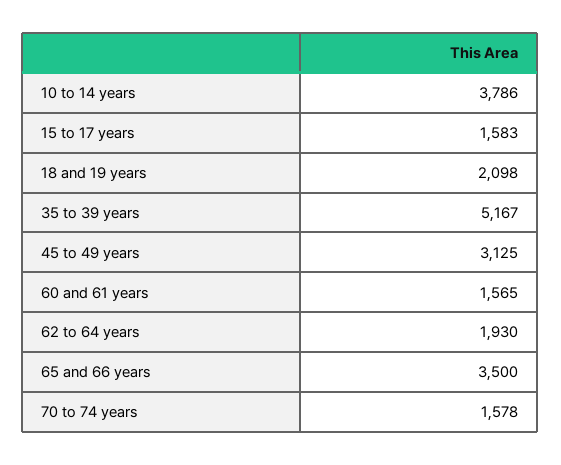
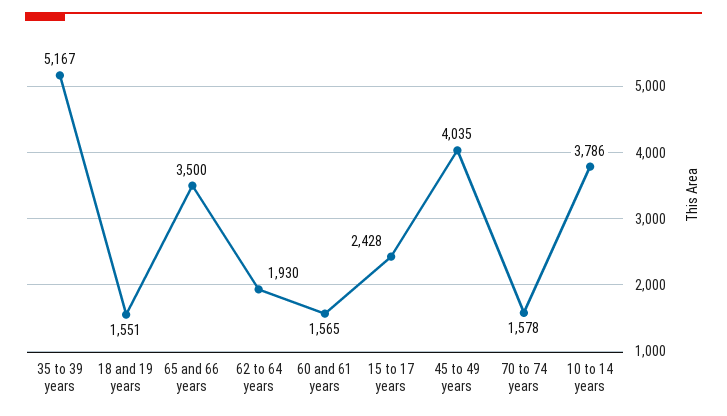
15 to 17 years: 1583 -> 2428
18 and 19 years: 2098 -> 1551
45 to 49 years: 3125 -> 4035

